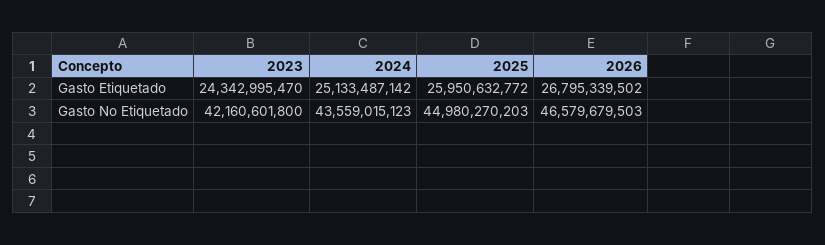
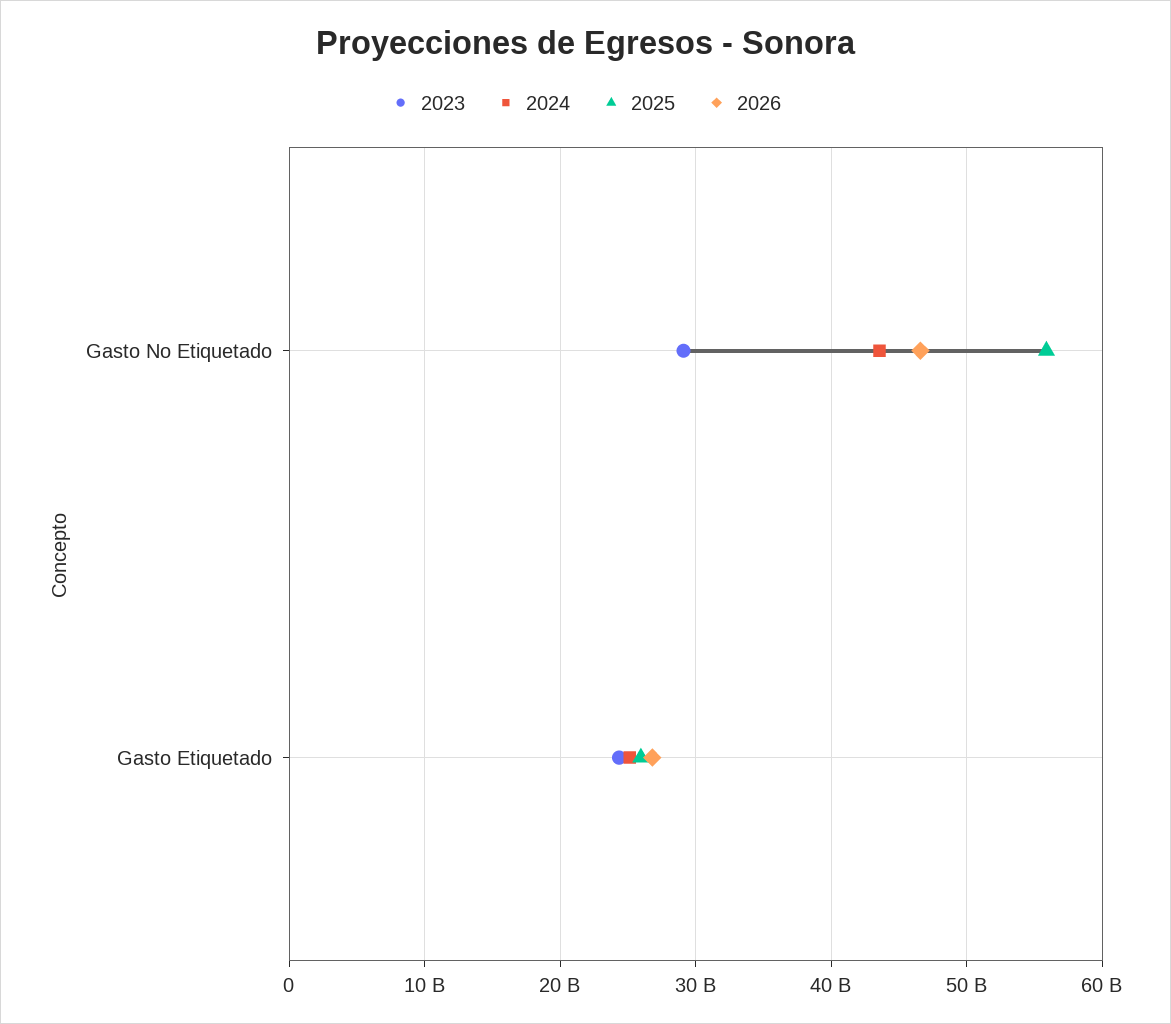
2023, Gasto No Etiquetado: 42160601800 -> 29000000000
2025, Gasto No Etiquetado: 44980270203 -> 56000000000

